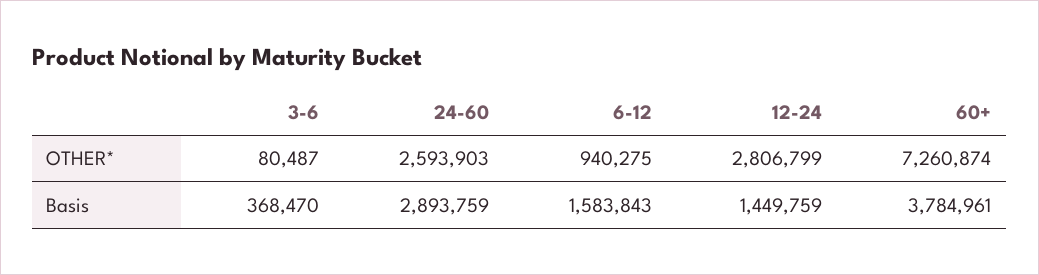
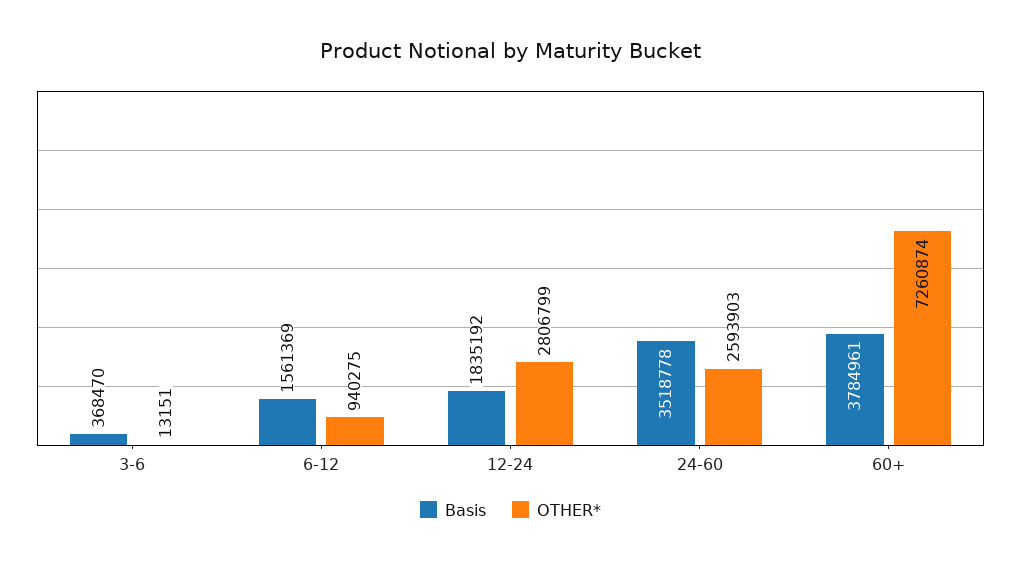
OTHER*, 3-6: 80487 -> 13151
Basis, 24-60: 2893759 -> 3518778
Basis, 6-12: 1583843 -> 1561369
Basis, 12-24: 1449759 -> 1835192

